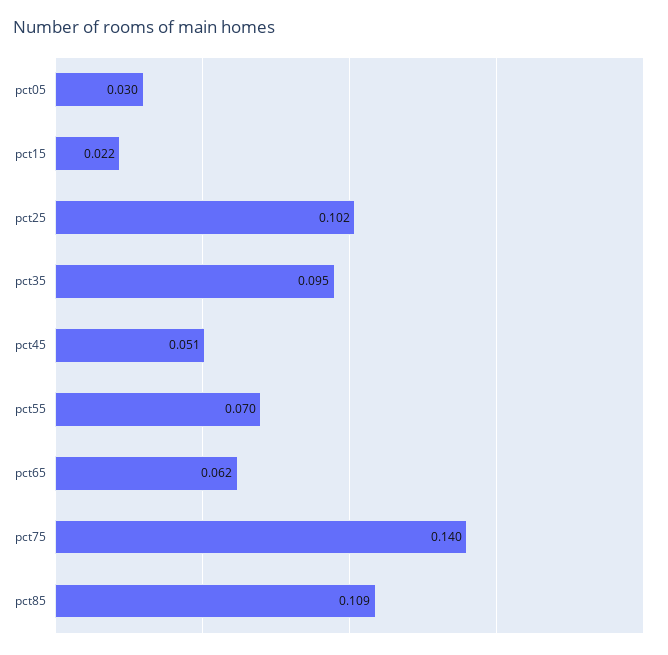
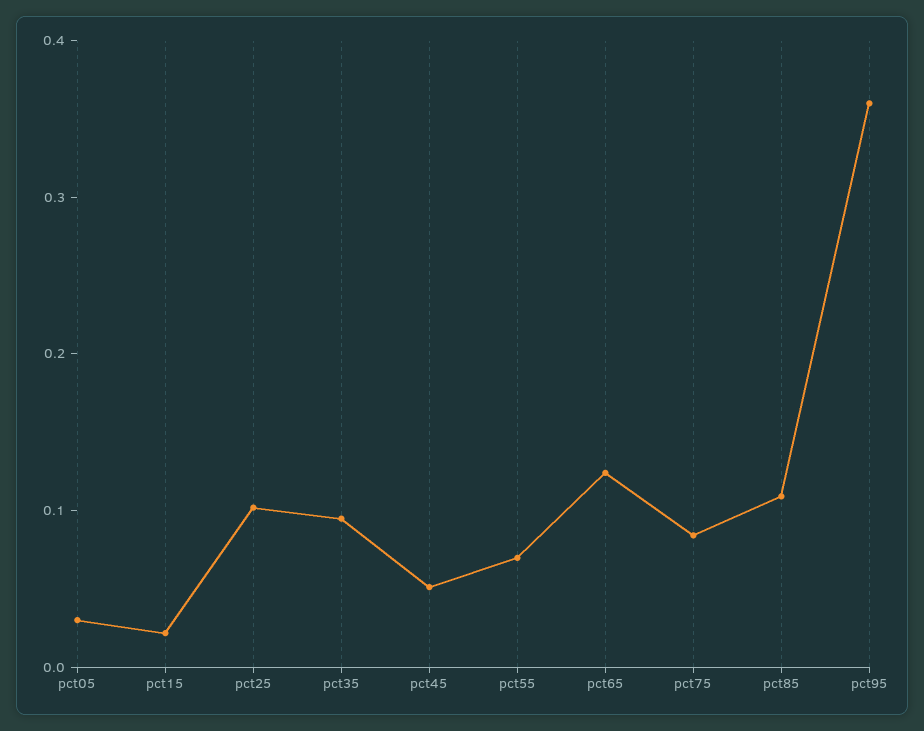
pct65: 0.062 -> 0.12
pct75: 0.14 -> 0.08
pct95: none -> 0.36

